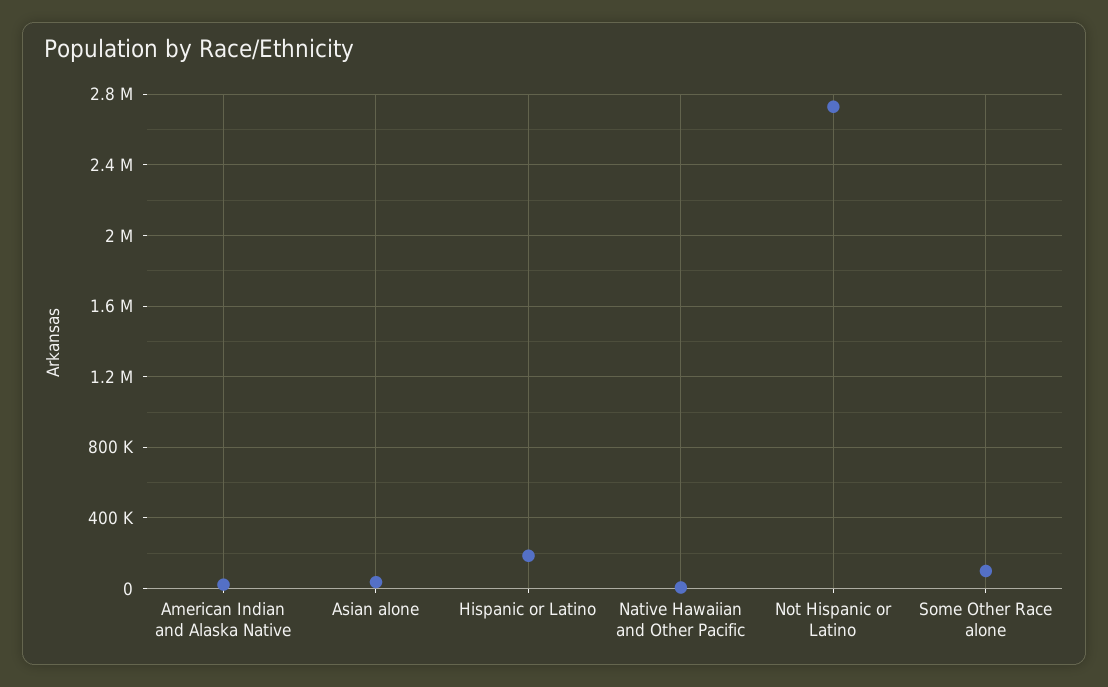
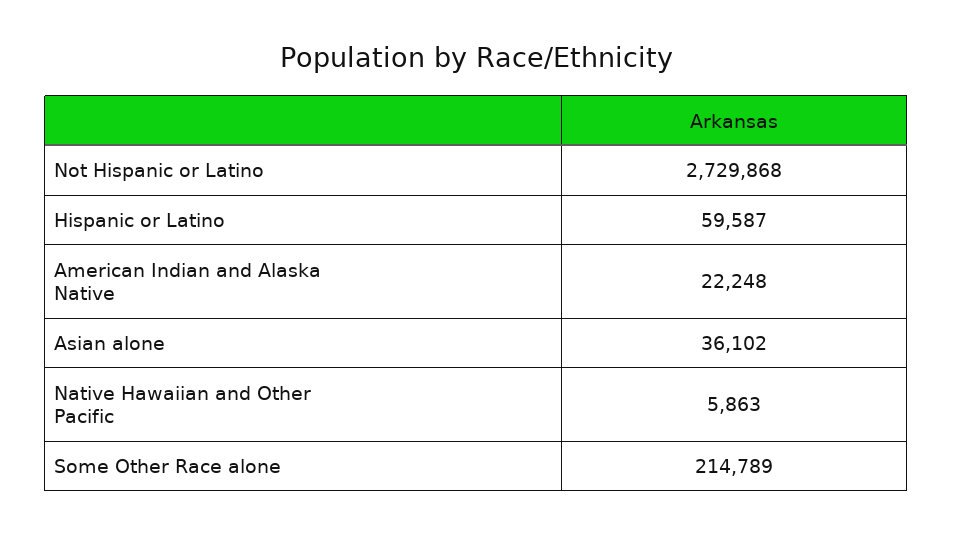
Hispanic or Latino: 200000 -> 59587
Some Other Race alone: 100000 -> 214789

